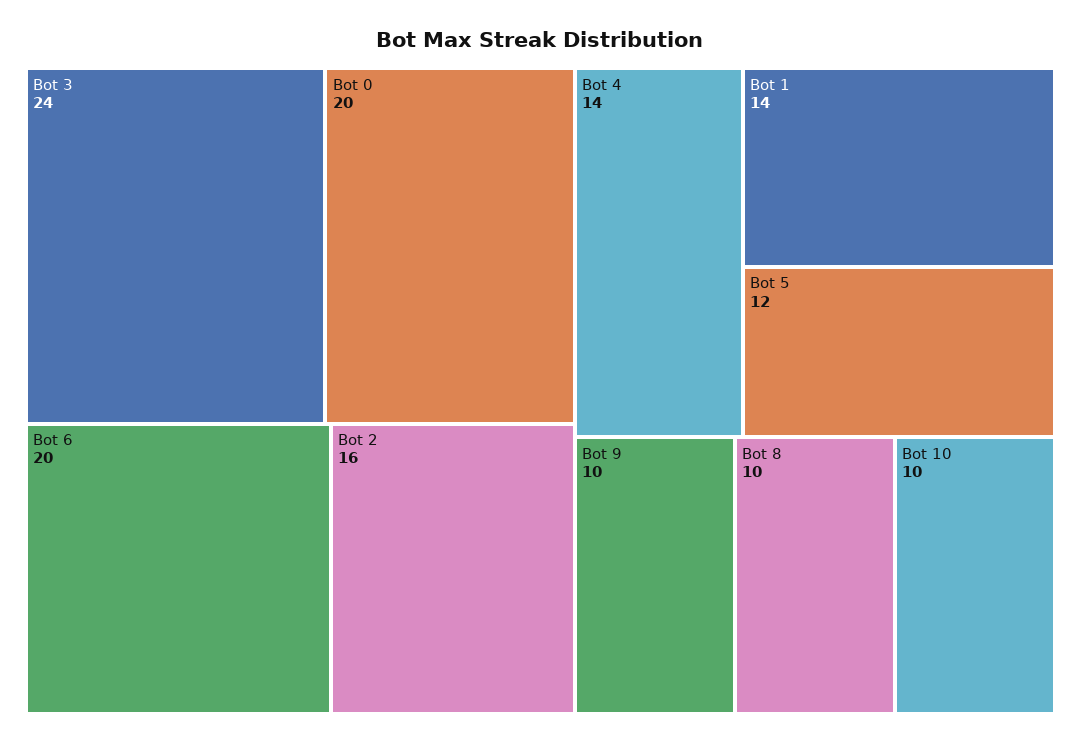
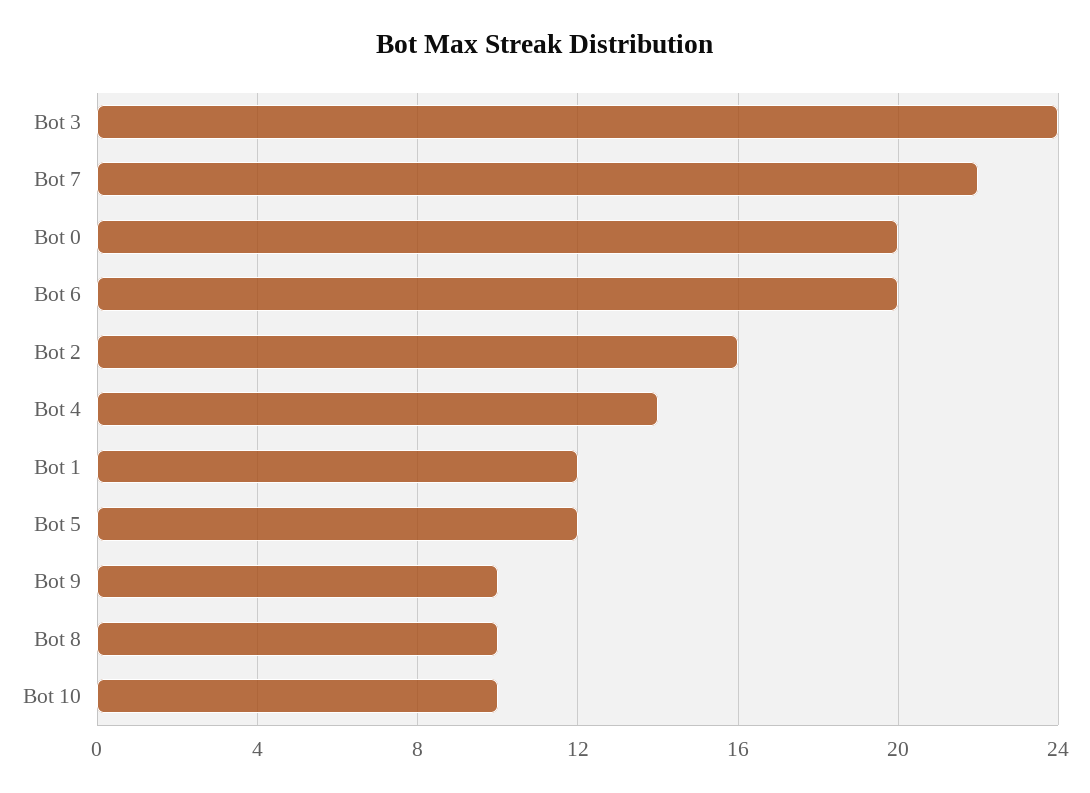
Bot 1: 14 -> 12
Bot 7: none -> 22

